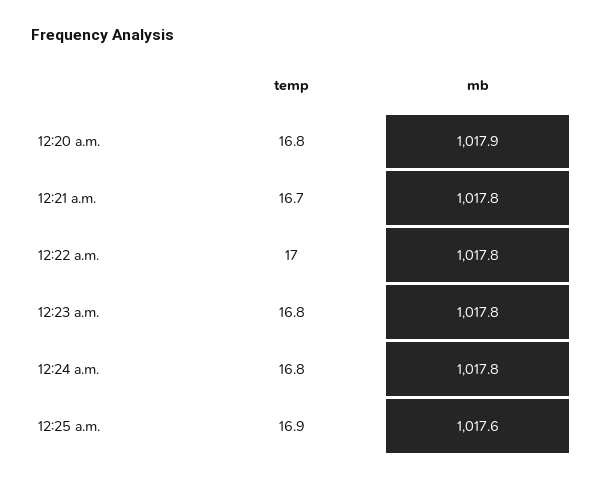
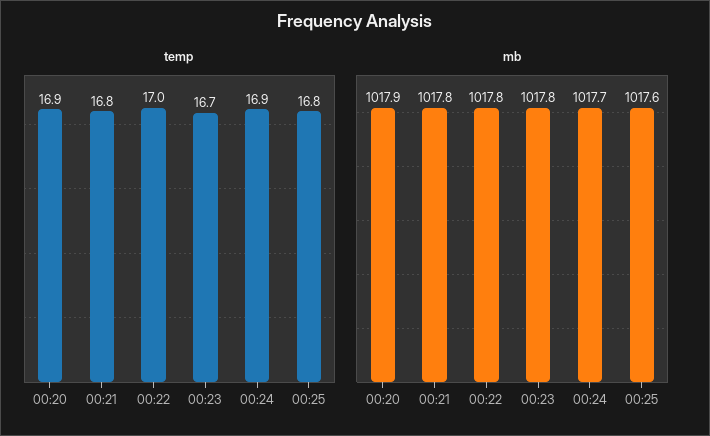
temp, 12:20 a.m.: 16.8 -> 16.9
temp, 12:21 a.m.: 16.7 -> 16.8
temp, 12:23 a.m.: 16.8 -> 16.7
temp, 12:24 a.m.: 16.8 -> 16.9
mb, 12:24 a.m.: 1017.8 -> 1017.7
temp, 12:25 a.m.: 16.9 -> 16.8

